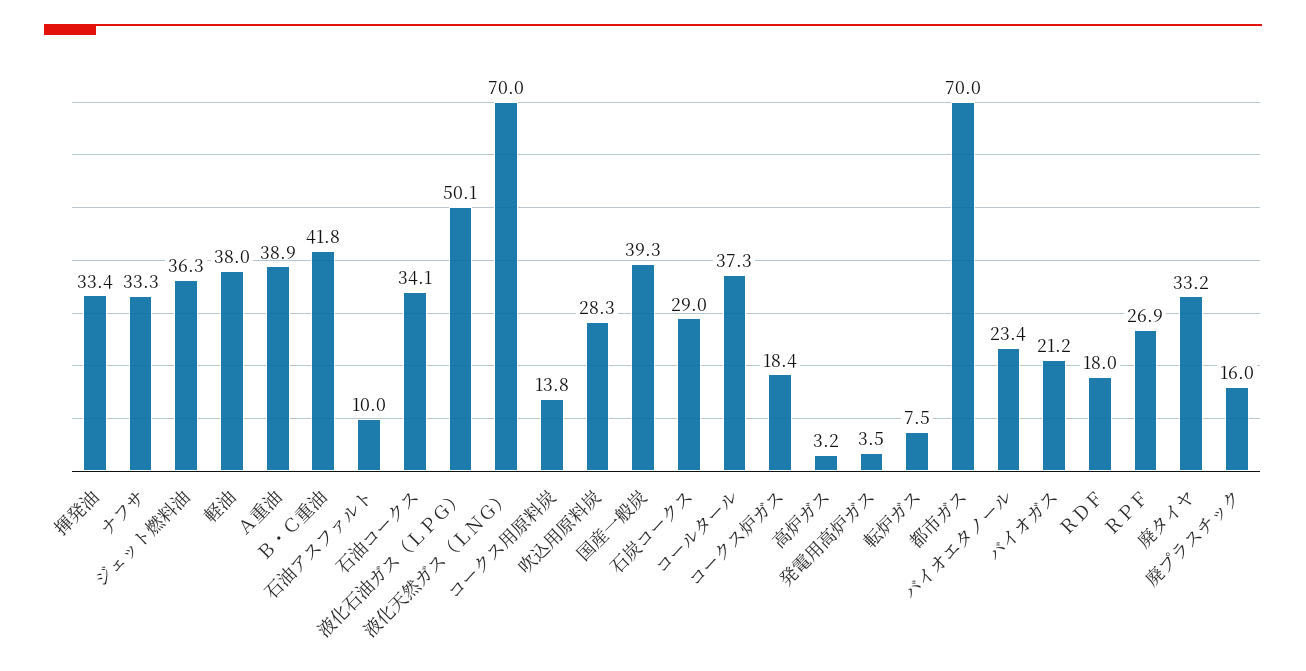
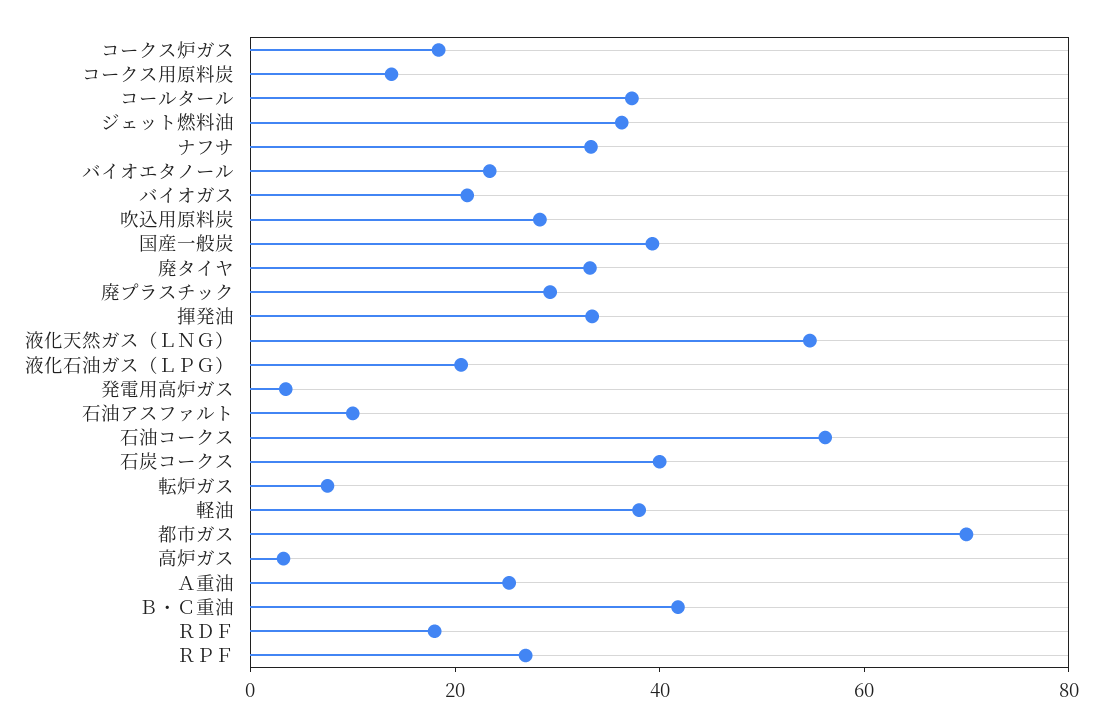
Ａ重油: 38.9 -> 25
石油コークス: 34.1 -> 55
液化石油ガス（ＬＰＧ）: 50.1 -> 20
液化天然ガス（ＬＮＧ）: 70 -> 55
石炭コークス: 29 -> 40
廃プラスチック: 16 -> 30

